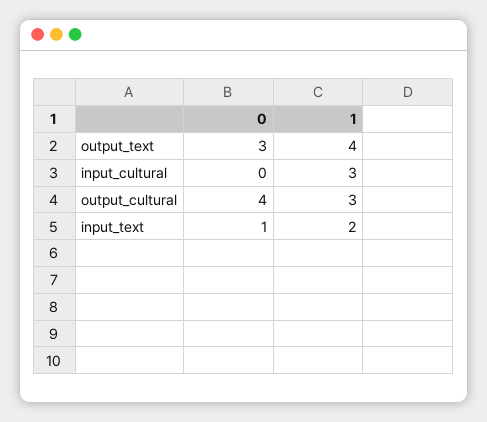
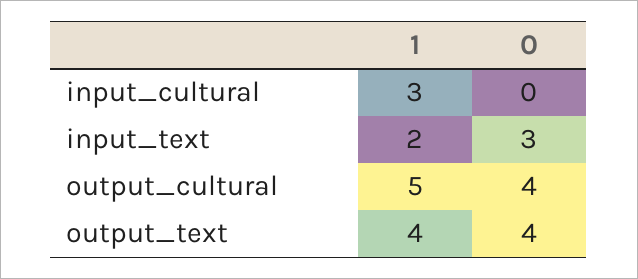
0, output_text: 3 -> 4
1, output_cultural: 3 -> 5
0, input_text: 1 -> 3

